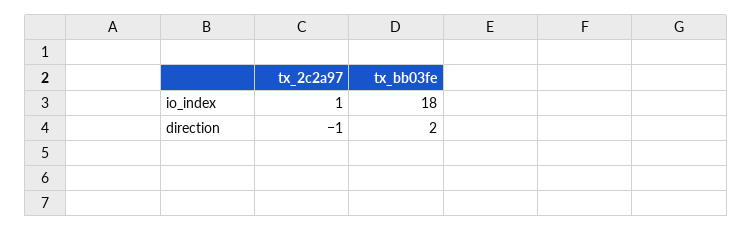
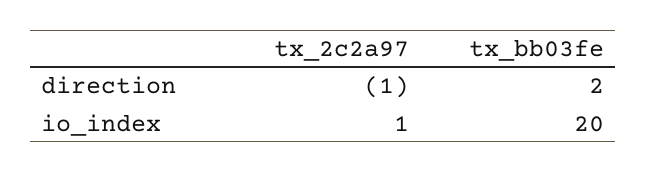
tx_bb03fe, io_index: 18 -> 20

